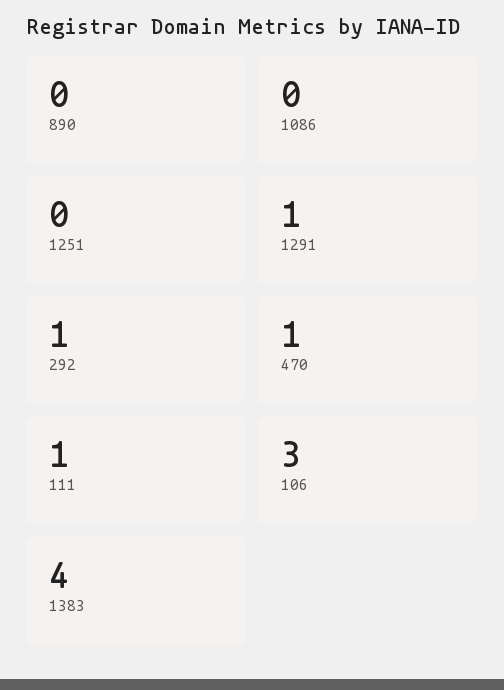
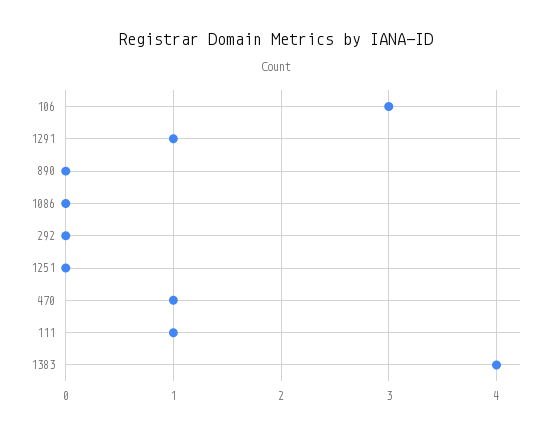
292: 1 -> 0

